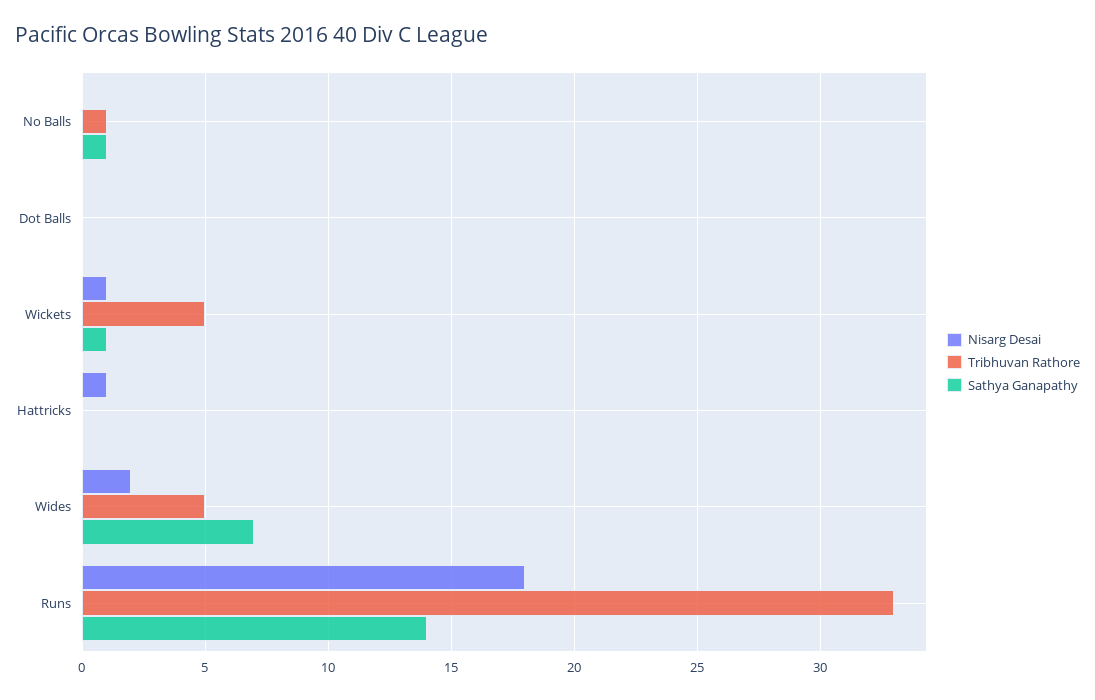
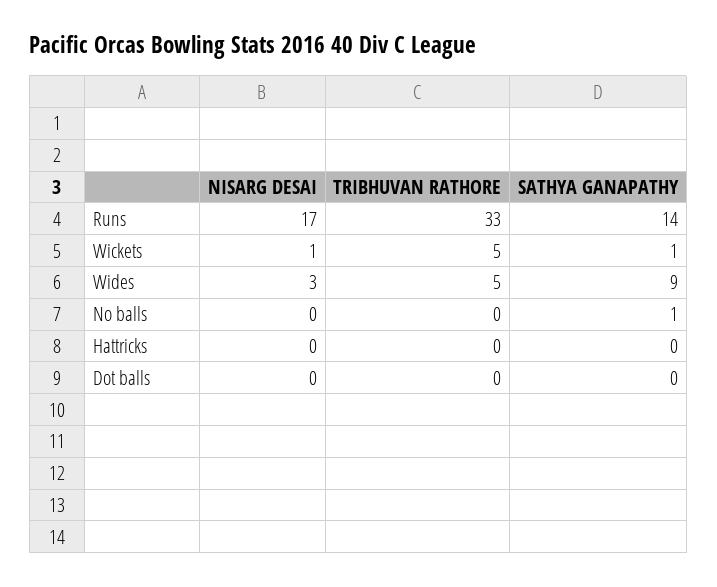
Tribhuvan Rathore, No Balls: 1 -> 0
Nisarg Desai, Hattricks: 1 -> 0
Nisarg Desai, Wides: 2 -> 3
Sathya Ganapathy, Wides: 7 -> 9
Nisarg Desai, Runs: 18 -> 17

